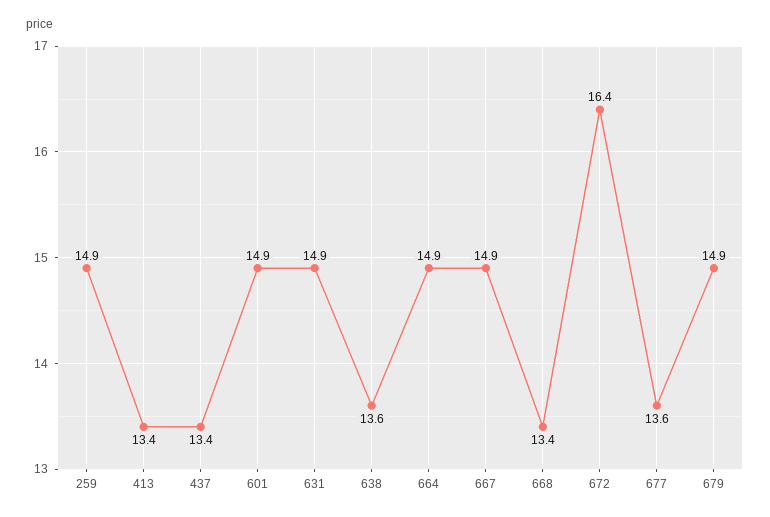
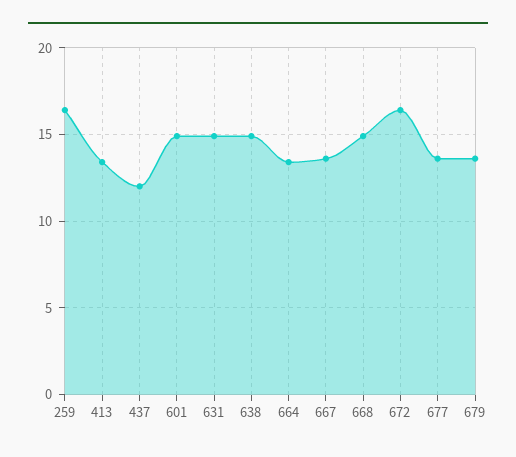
259: 14.9 -> 16.5
437: 13.4 -> 12
638: 13.6 -> 15
664: 14.9 -> 13.5
667: 14.9 -> 13.5
668: 13.4 -> 15
679: 14.9 -> 13.5

